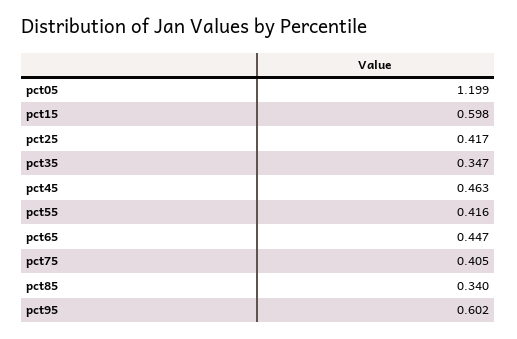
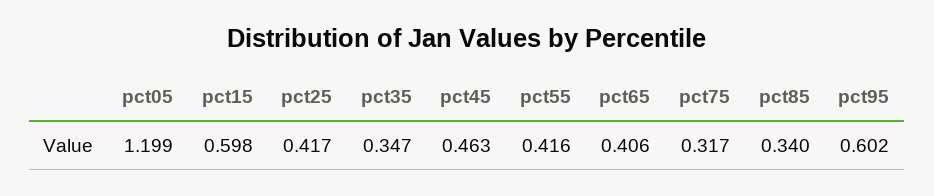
pct65: 0.447 -> 0.406
pct75: 0.405 -> 0.317

